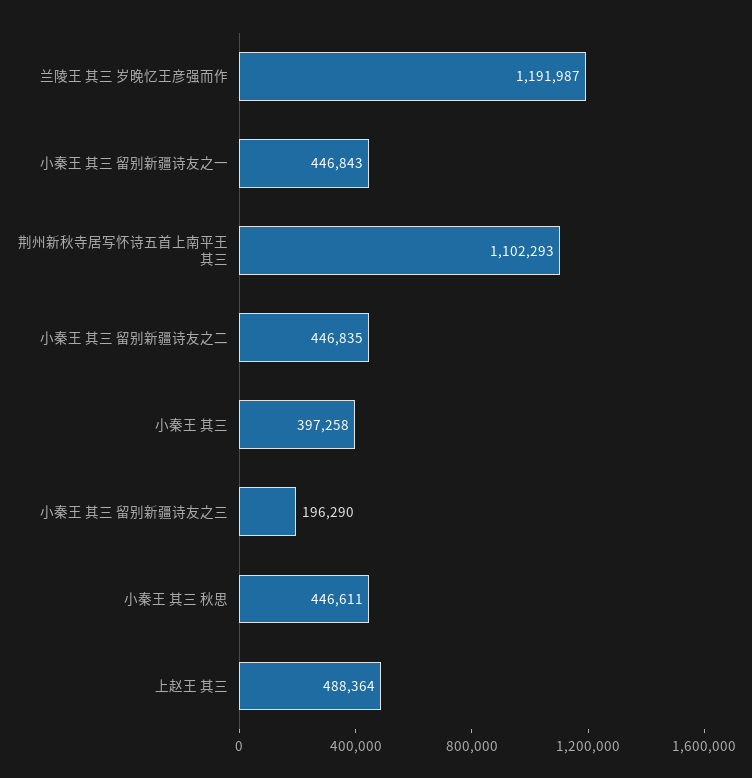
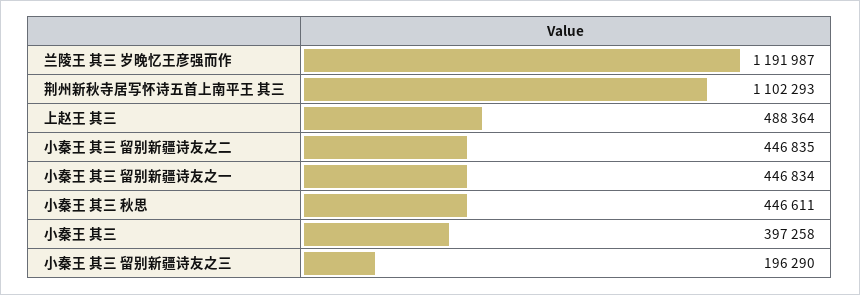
小秦王 其三 留别新疆诗友之一: 446843 -> 446834

